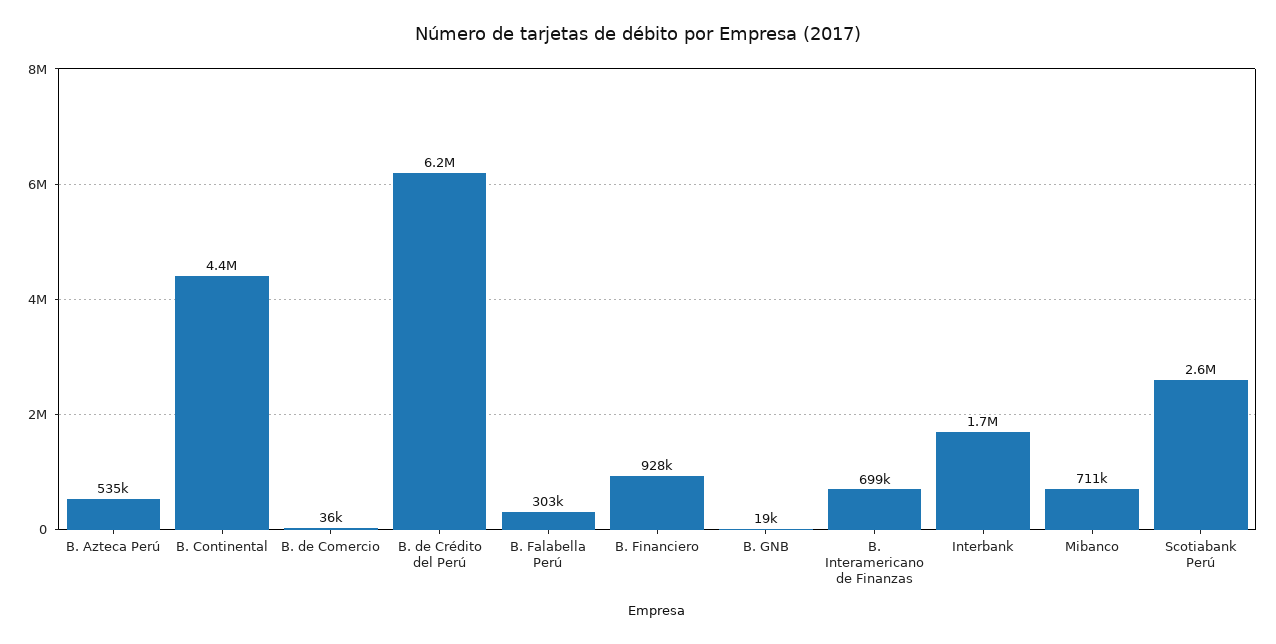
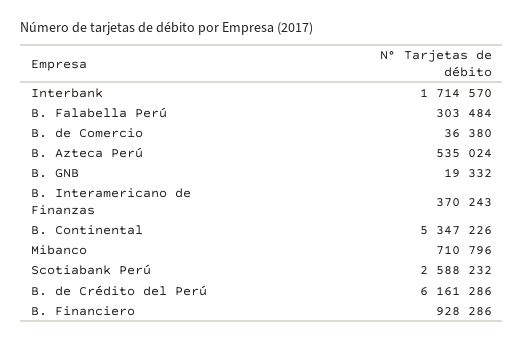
B. Continental: 4400000 -> 5347226
B. Interamericano de Finanzas: 699000 -> 370243

